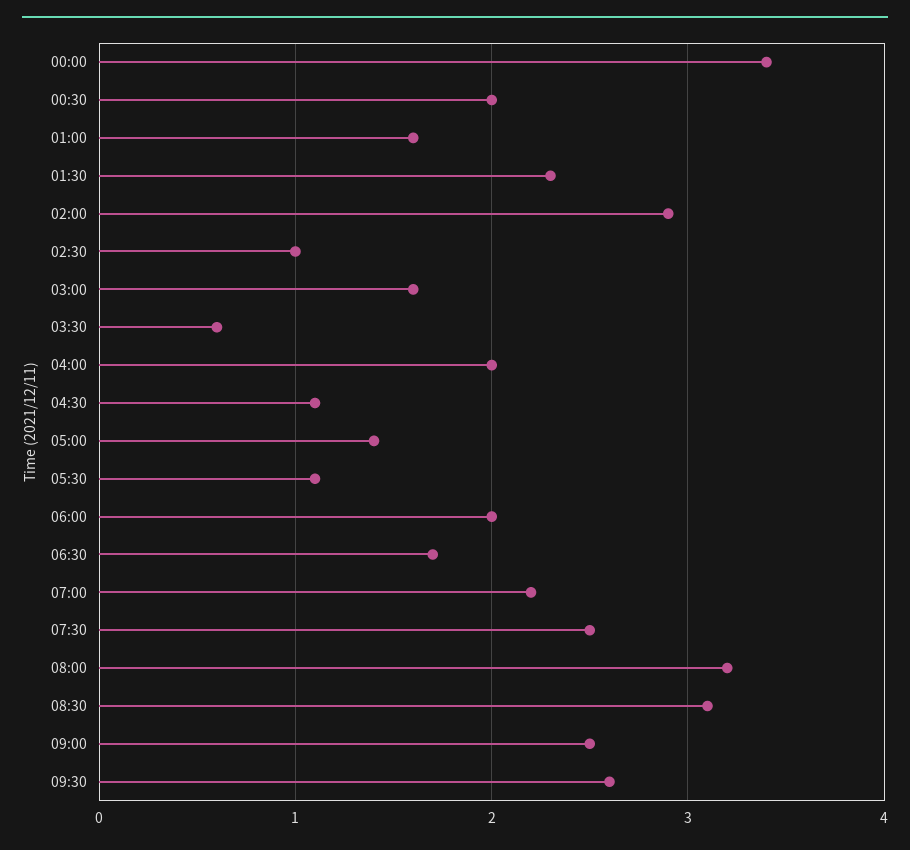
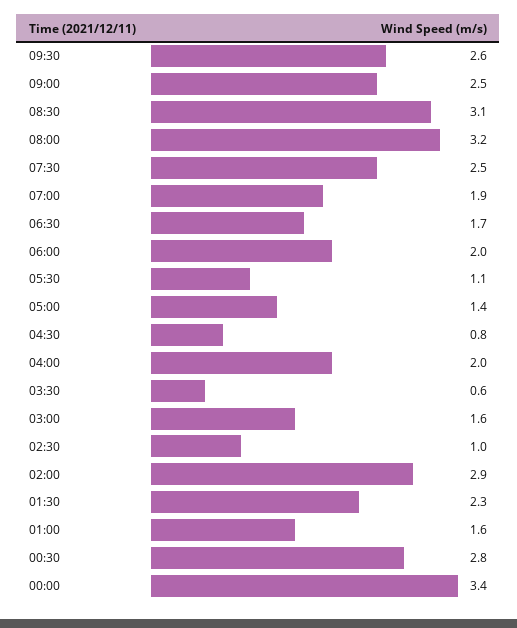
00:30: 2 -> 2.8
04:30: 1.1 -> 0.8
07:00: 2.2 -> 1.9

